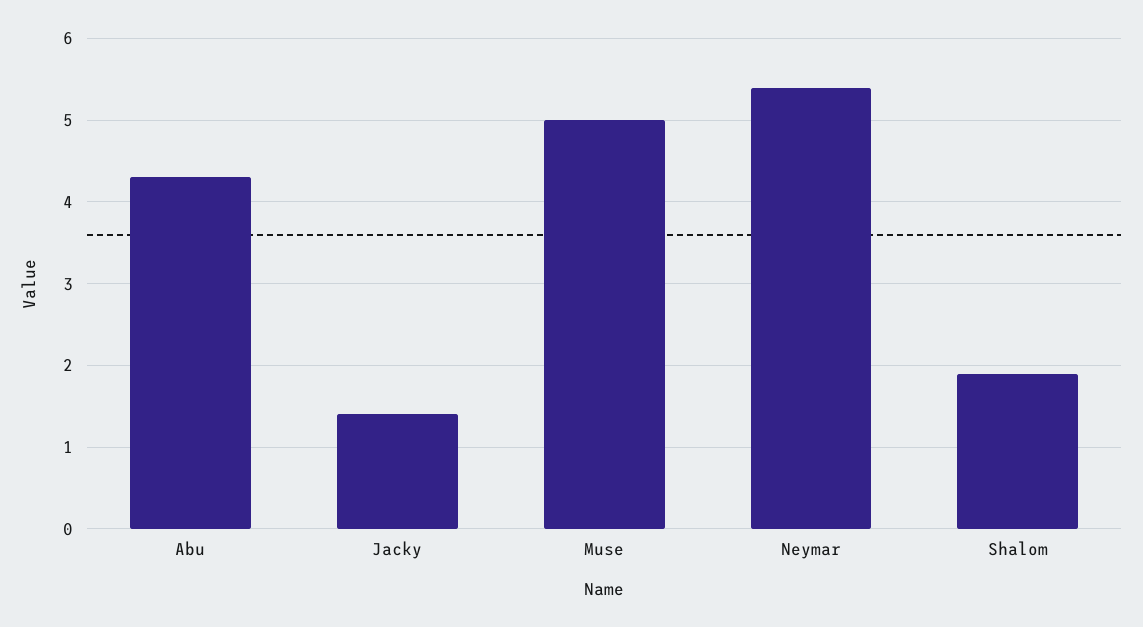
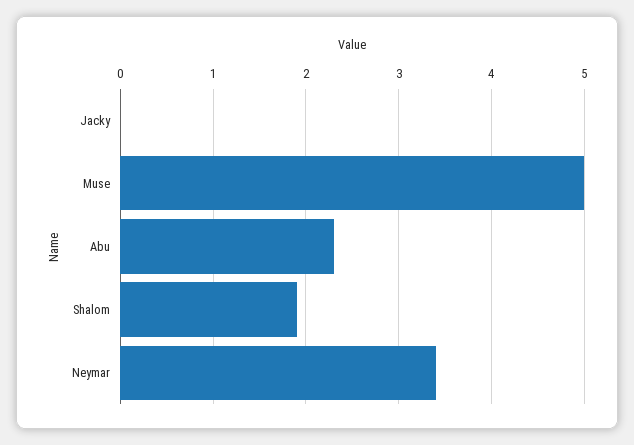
Abu: 4.3 -> 2.3
Jacky: 1.4 -> 0
Neymar: 5.4 -> 3.4

